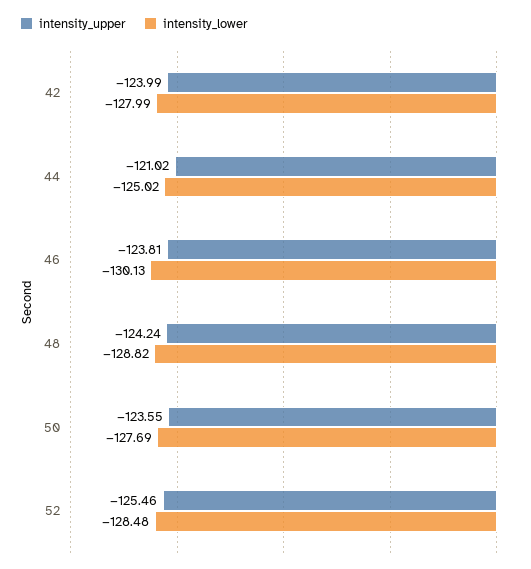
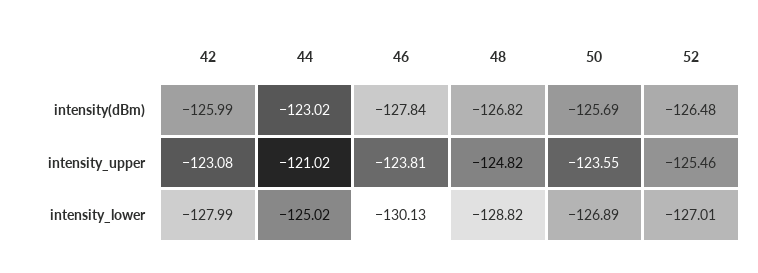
intensity_upper, 42: -123.99 -> -123.08
intensity_upper, 48: -124.24 -> -124.82
intensity_lower, 50: -127.69 -> -126.89
intensity_lower, 52: -128.48 -> -127.01
intensity(dBm), 42: none -> -125.99
intensity(dBm), 44: none -> -123.02
intensity(dBm), 46: none -> -127.84
intensity(dBm), 48: none -> -126.82
intensity(dBm), 50: none -> -125.69
intensity(dBm), 52: none -> -126.48

